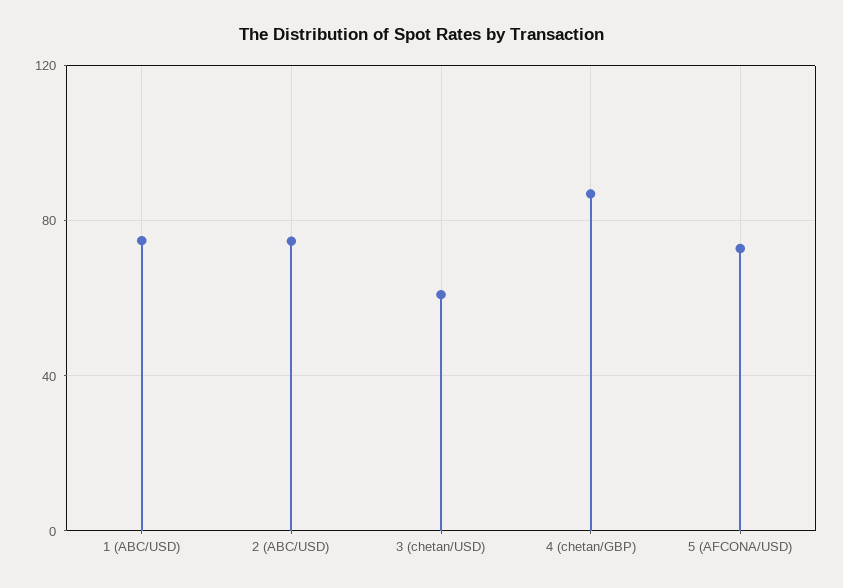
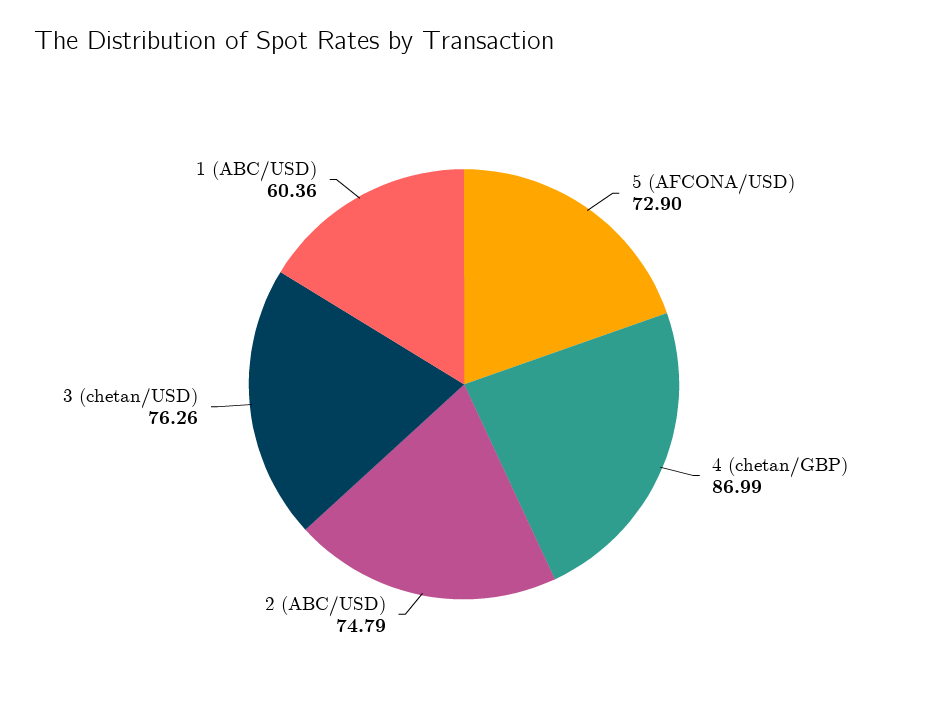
1 (ABC/USD): 75 -> 60.36
3 (chetan/USD): 60 -> 76.26

